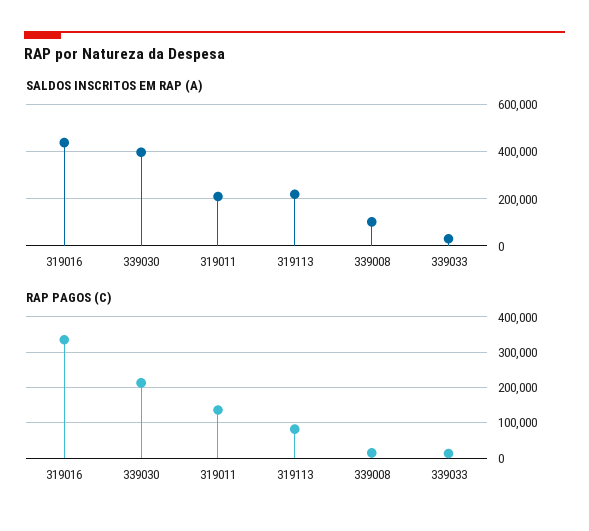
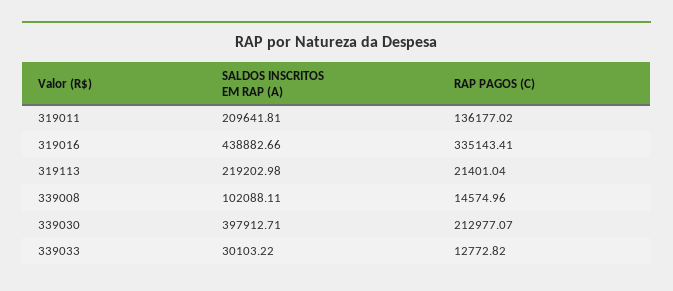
RAP PAGOS (C), 319113: 80000 -> 21401.04

